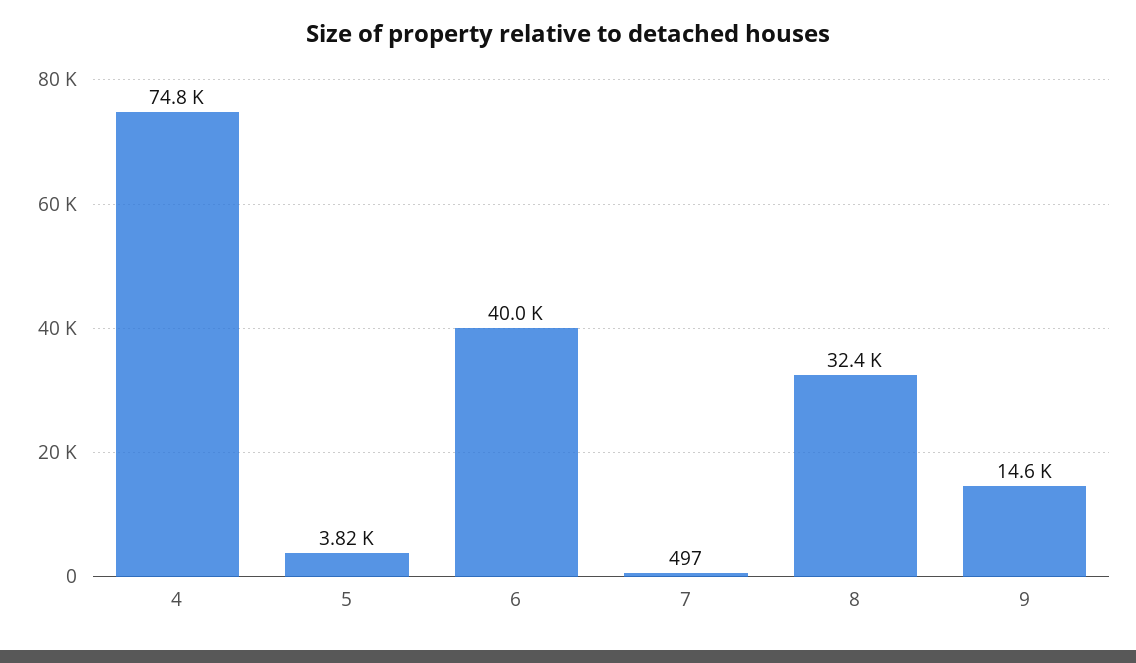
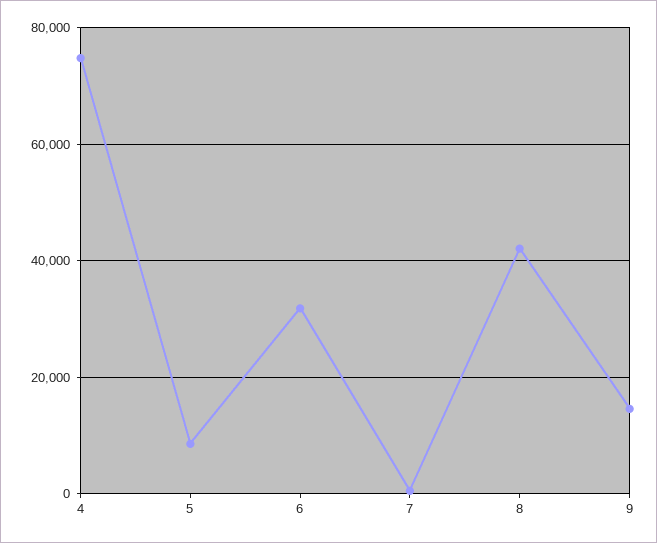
5: 3820 -> 8000
6: 40000 -> 32000
8: 32400 -> 42000

